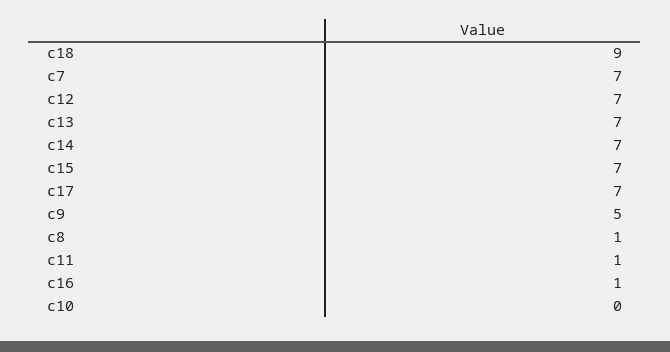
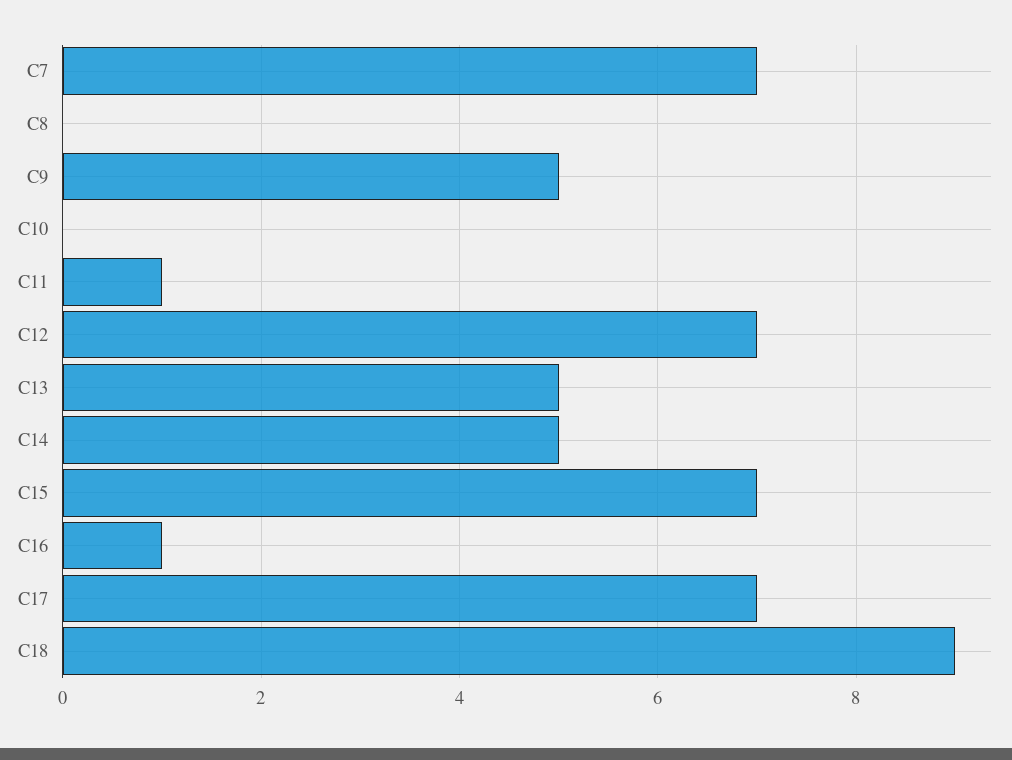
c13: 7 -> 5
c14: 7 -> 5
c8: 1 -> 0

